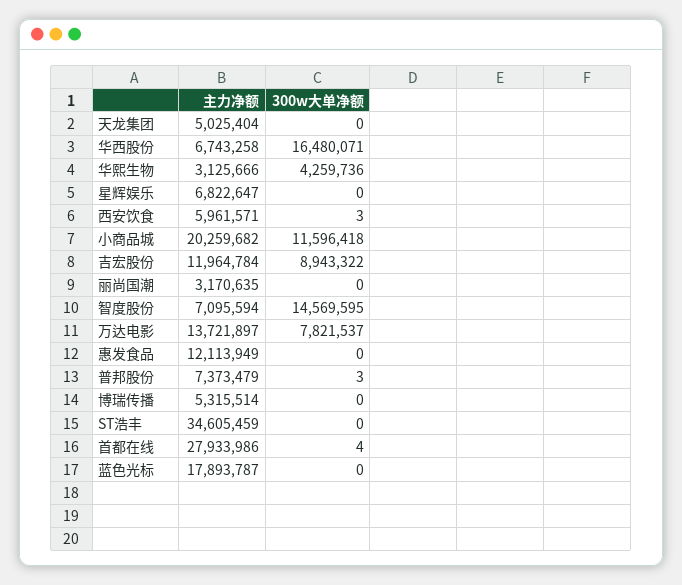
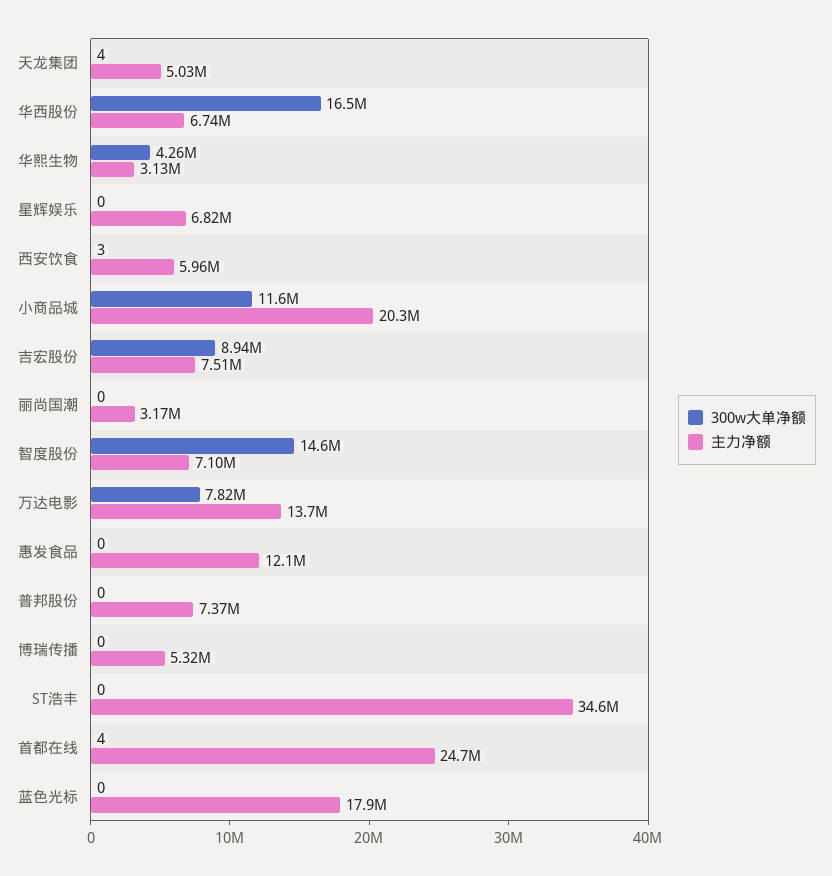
300w大单净额, 天龙集团: 0 -> 4
主力净额, 吉宏股份: 11964784 -> 7510000
300w大单净额, 普邦股份: 3 -> 0
主力净额, 首都在线: 27933986 -> 24700000

